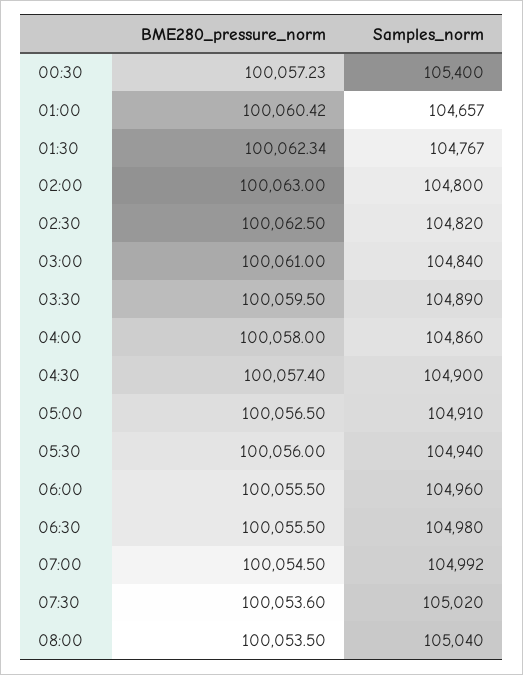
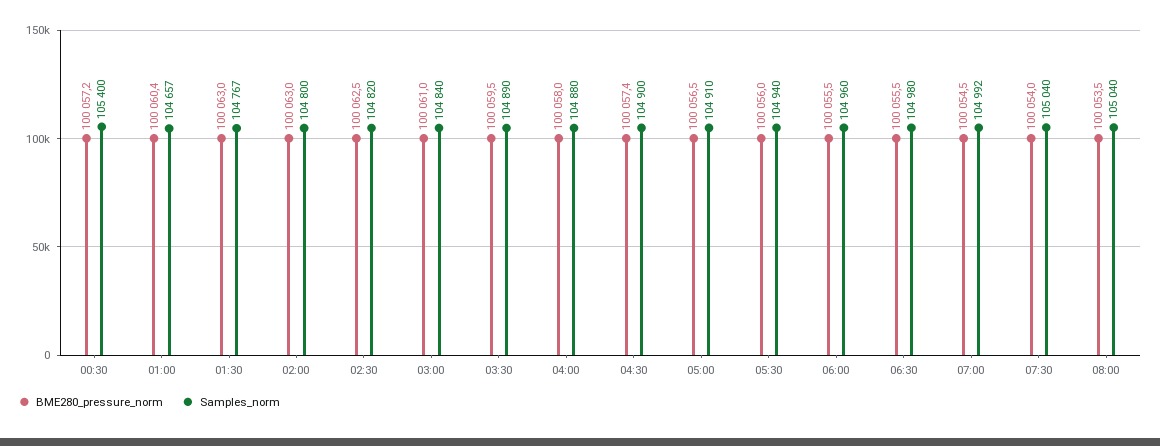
BME280_pressure_norm, 01:30: 100062.34 -> 100063
Samples_norm, 04:00: 104860 -> 104880
BME280_pressure_norm, 07:30: 100053.6 -> 100054
Samples_norm, 07:30: 105020 -> 105040

